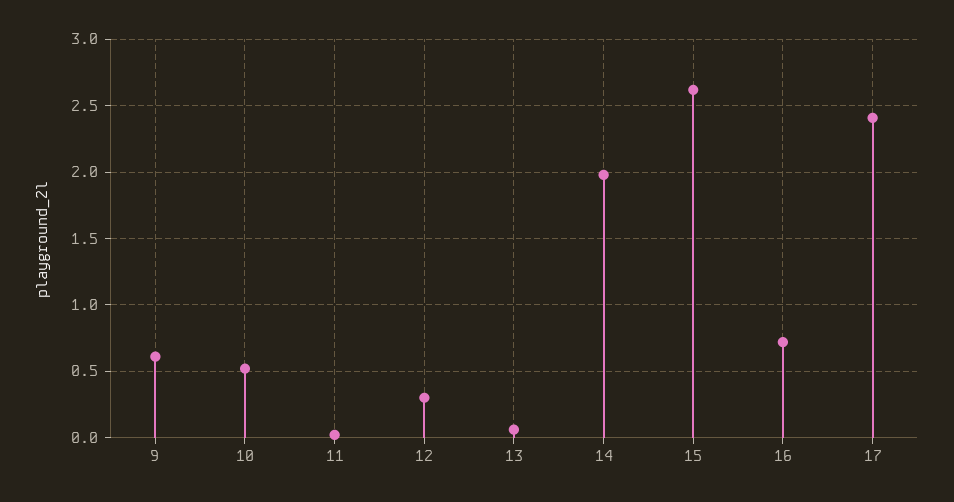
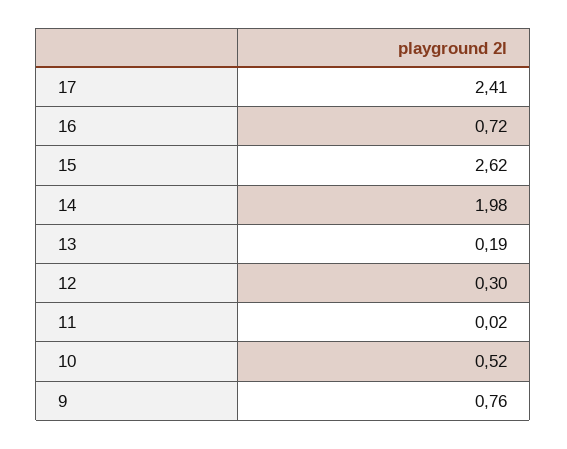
9: 0.6 -> 0.76
13: 0.05 -> 0.19

